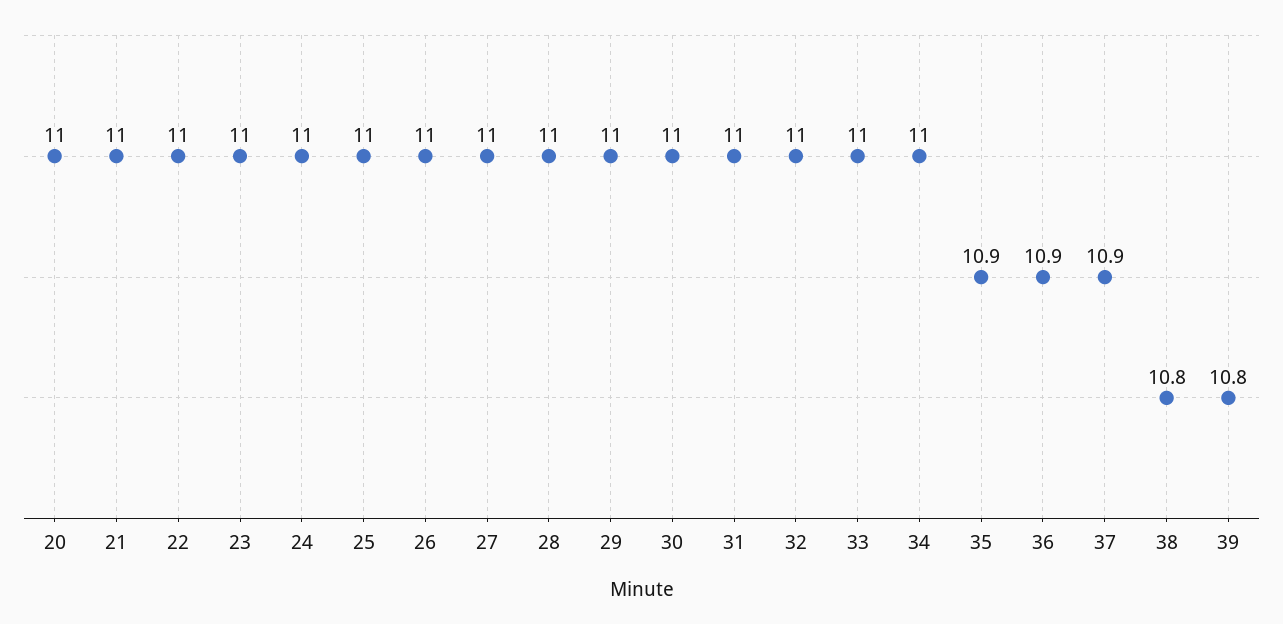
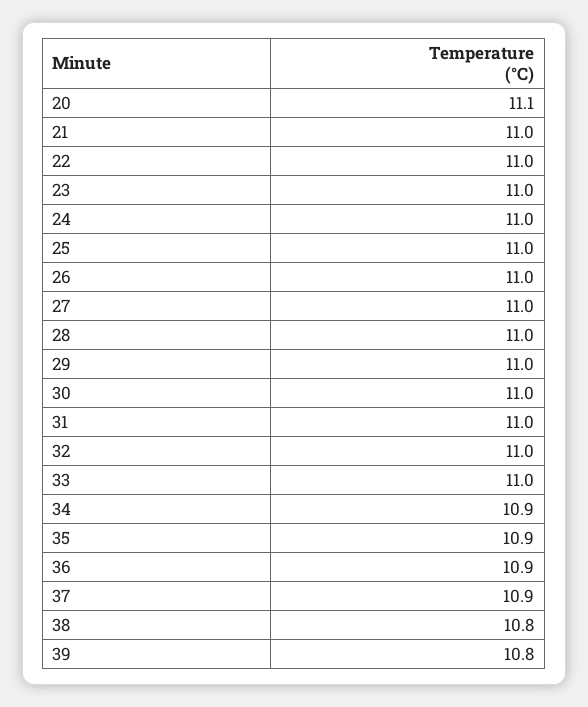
20: 11 -> 11.1
34: 11 -> 10.9

